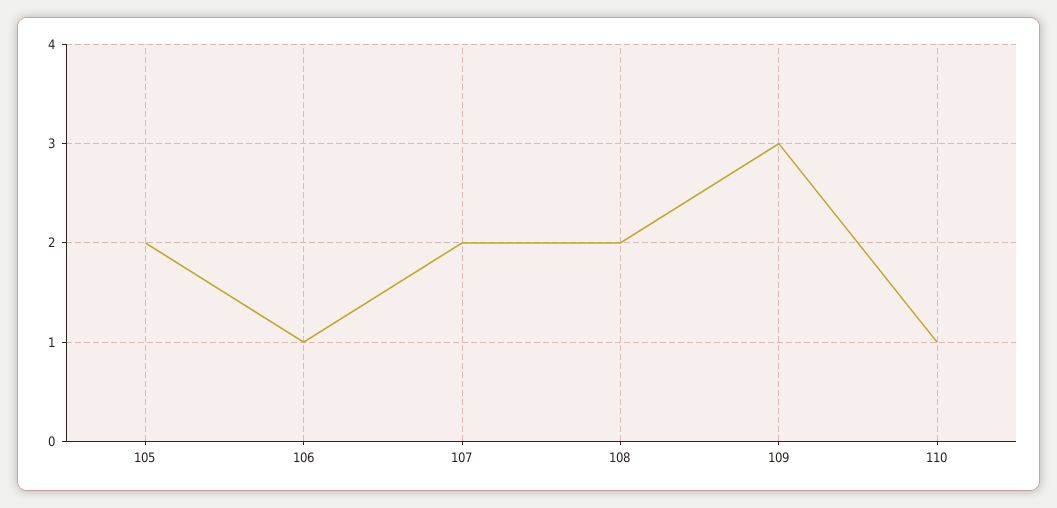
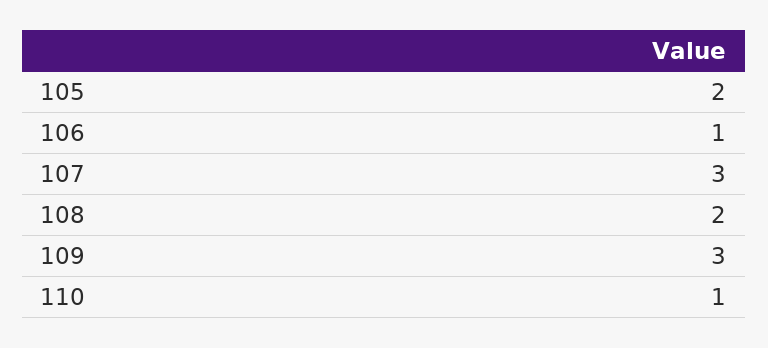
107: 2 -> 3

